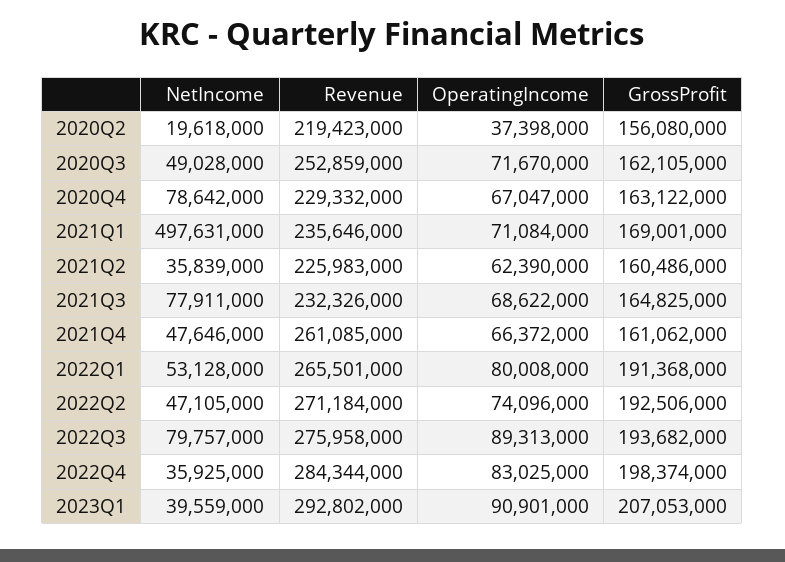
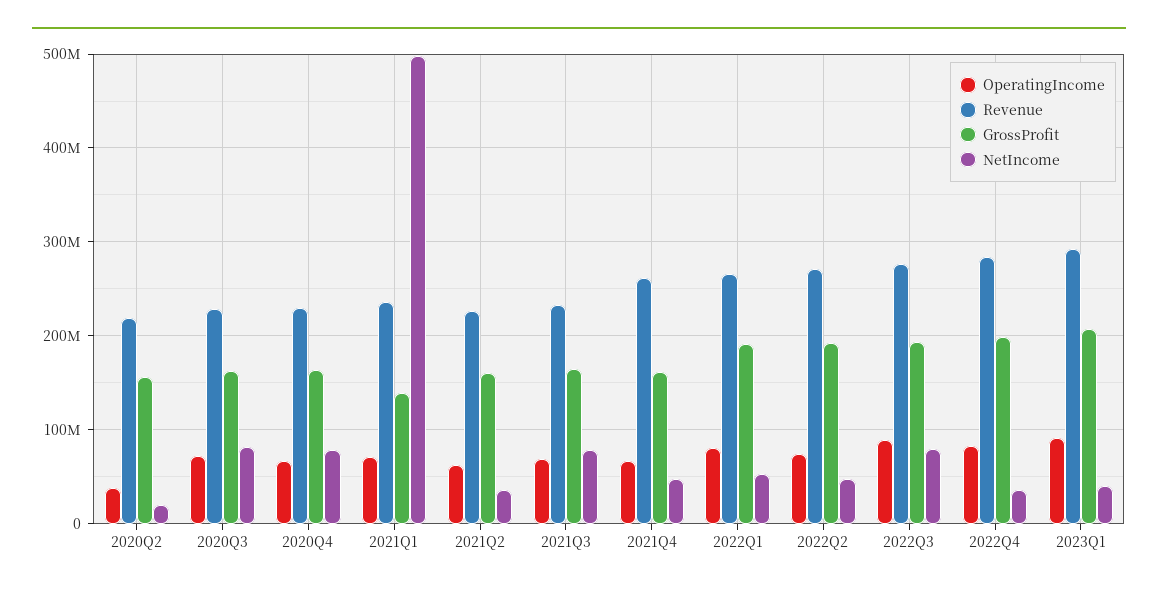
NetIncome, 2020Q3: 49028000 -> 80000000
Revenue, 2020Q3: 252859000 -> 230000000
GrossProfit, 2021Q1: 169001000 -> 140000000

